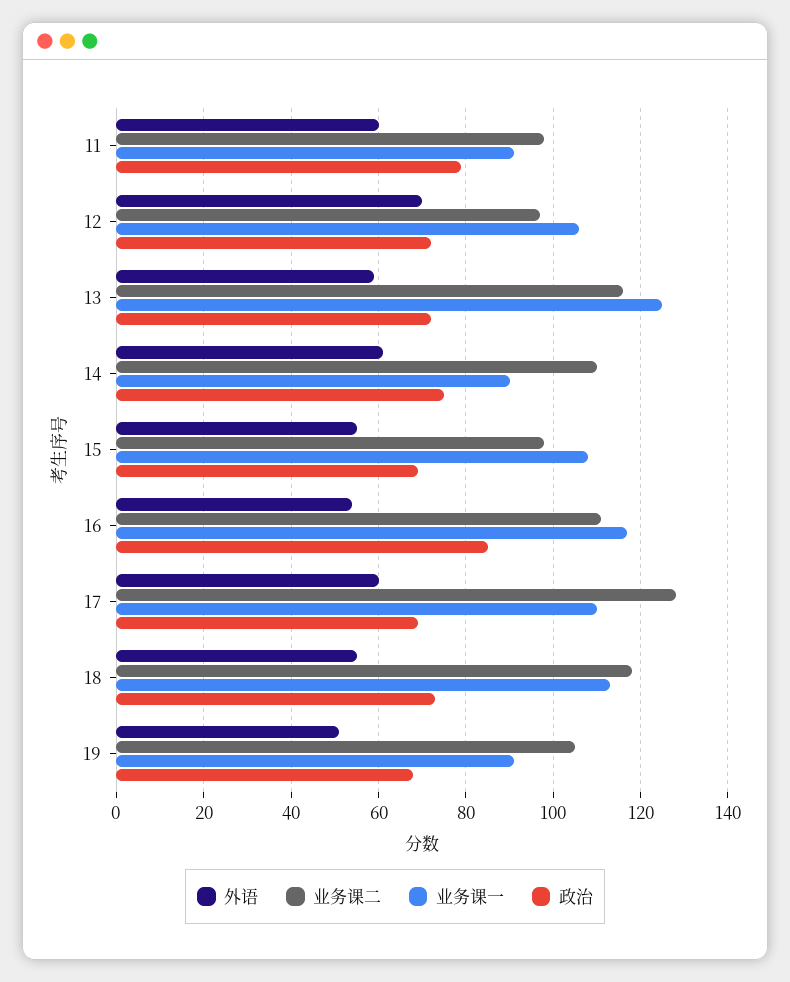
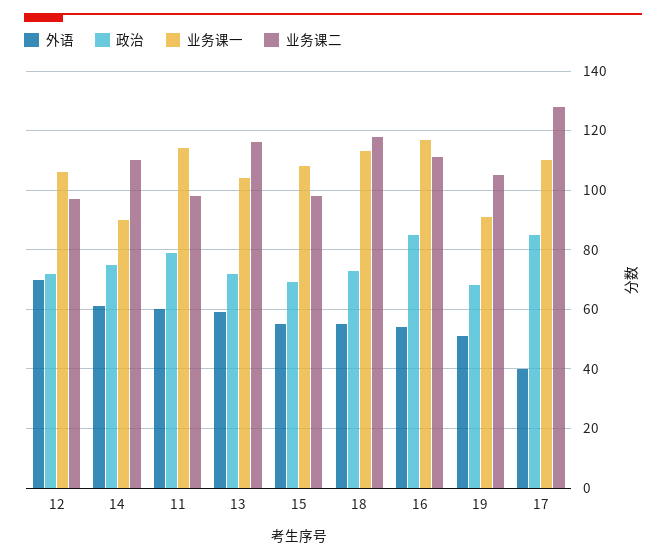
业务课一, 11: 90 -> 115
业务课一, 13: 125 -> 105
外语, 17: 60 -> 40
政治, 17: 70 -> 85

